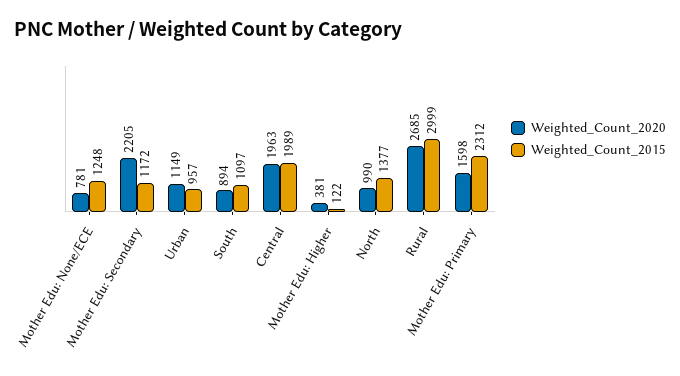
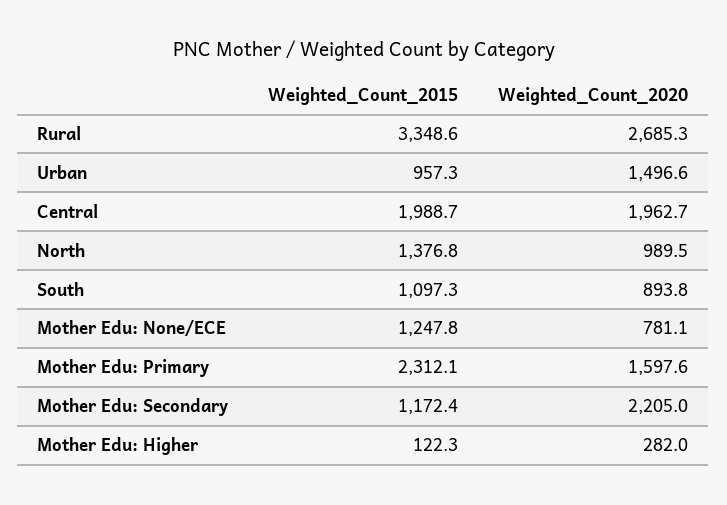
Weighted_Count_2020, Urban: 1149 -> 1496.6
Weighted_Count_2020, Mother Edu: Higher: 381 -> 282
Weighted_Count_2015, Rural: 2999 -> 3348.6

